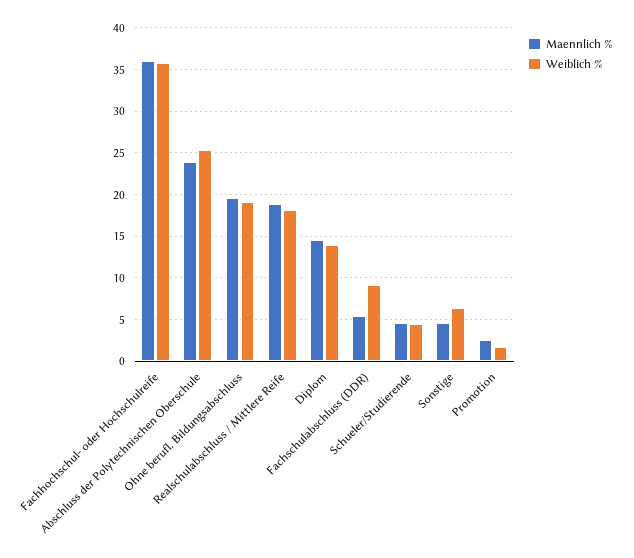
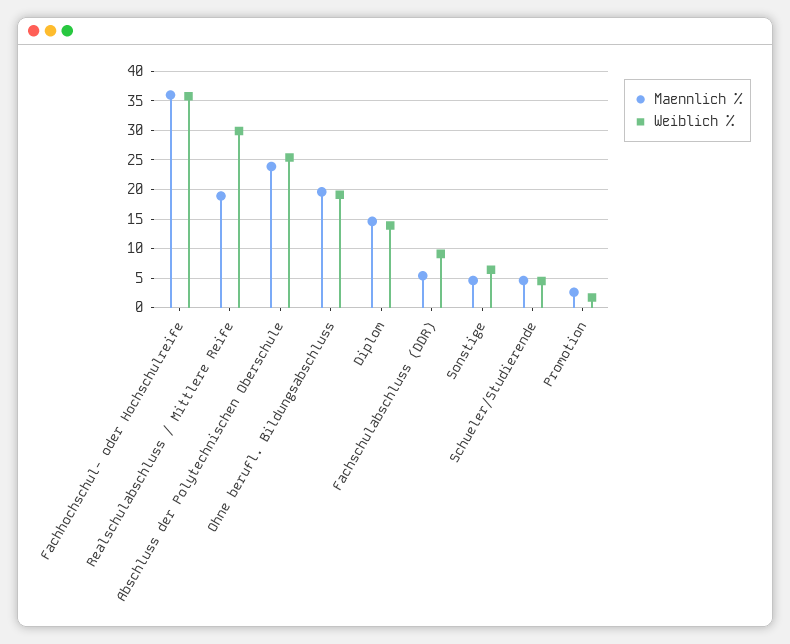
Weiblich %, Realschulabschluss / Mittlere Reife: 18 -> 30

